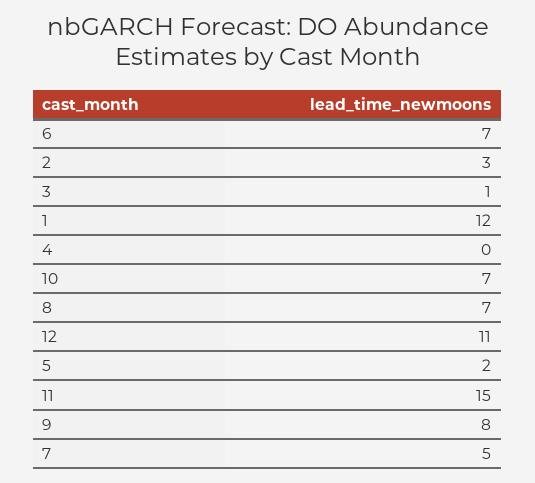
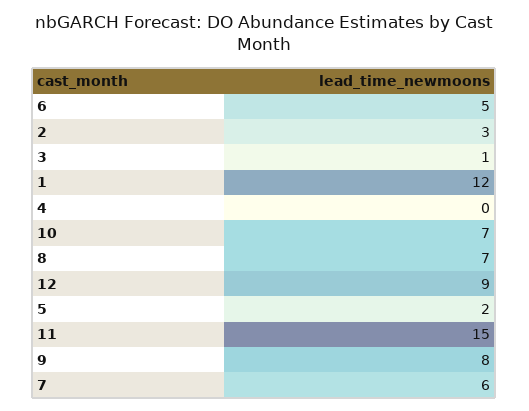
6: 7 -> 5
12: 11 -> 9
7: 5 -> 6

